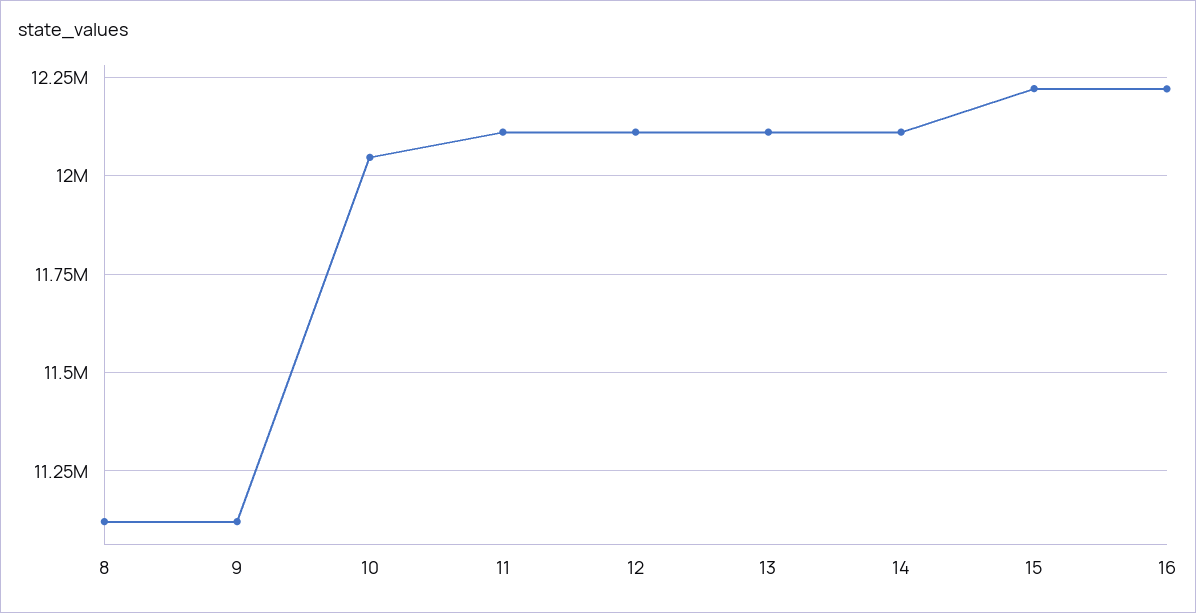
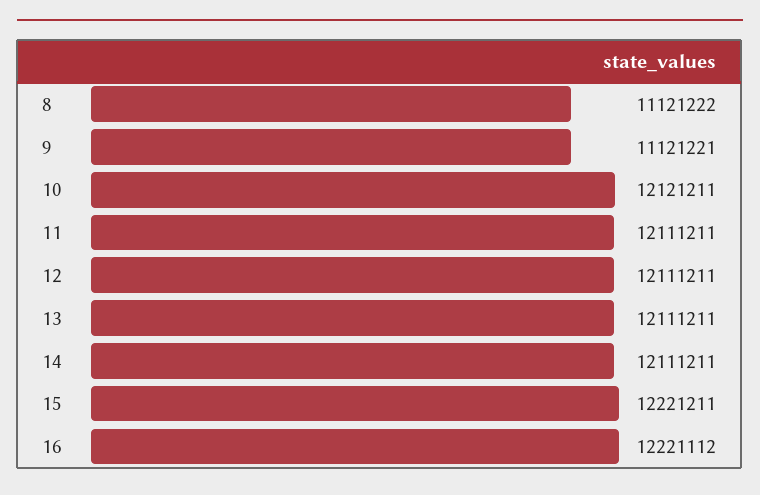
10: 12050000 -> 12121211

